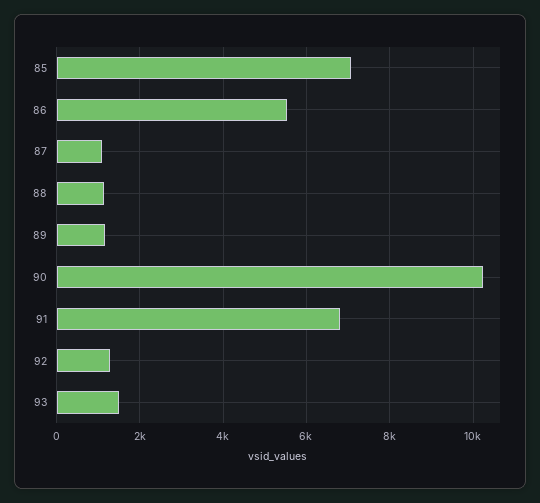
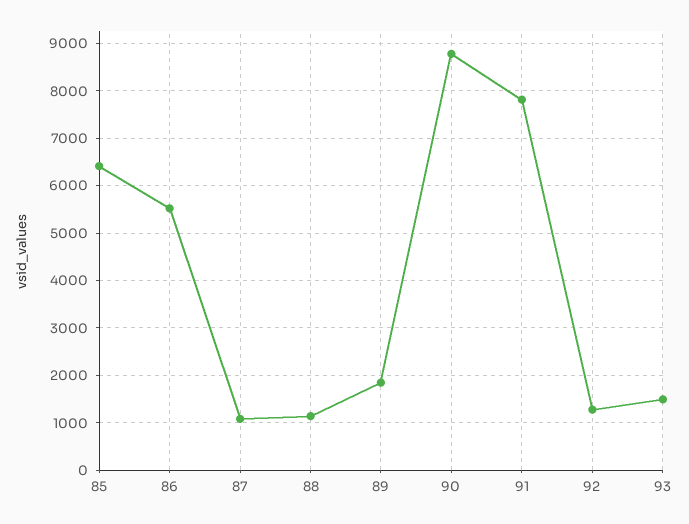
85: 7000 -> 6400
89: 1200 -> 1800
90: 10200 -> 8800
91: 6800 -> 7800

